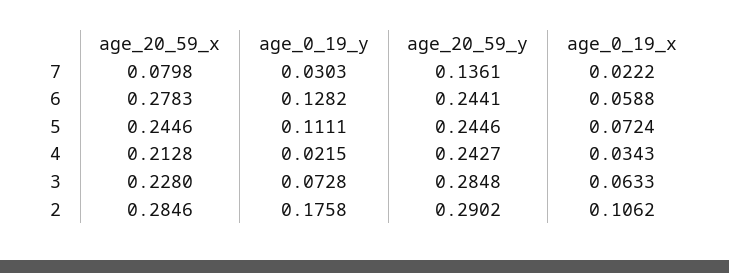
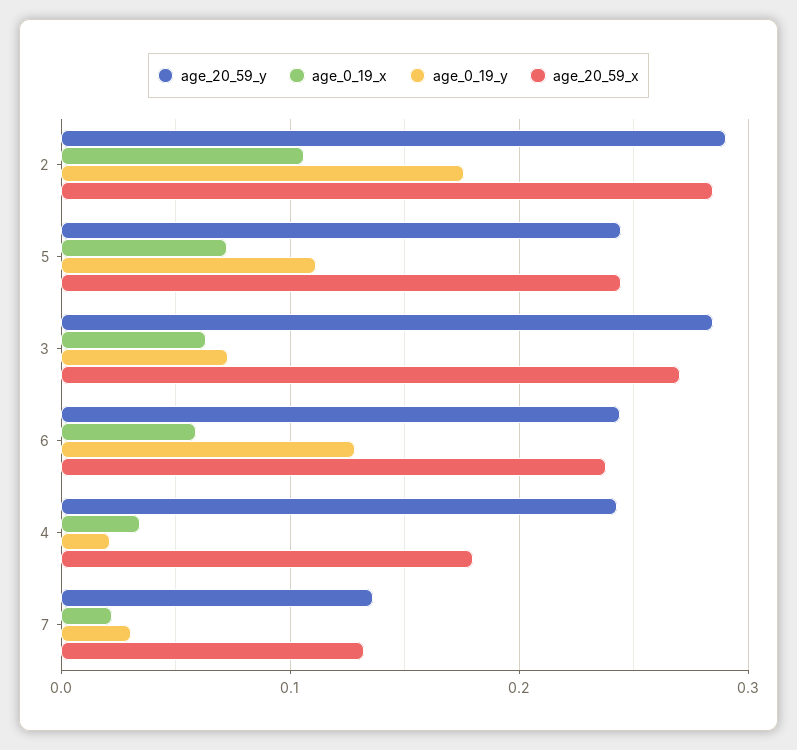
age_20_59_x, 7: 0.0798 -> 0.13
age_20_59_x, 6: 0.2783 -> 0.24
age_20_59_x, 4: 0.2128 -> 0.18
age_20_59_x, 3: 0.228 -> 0.27

